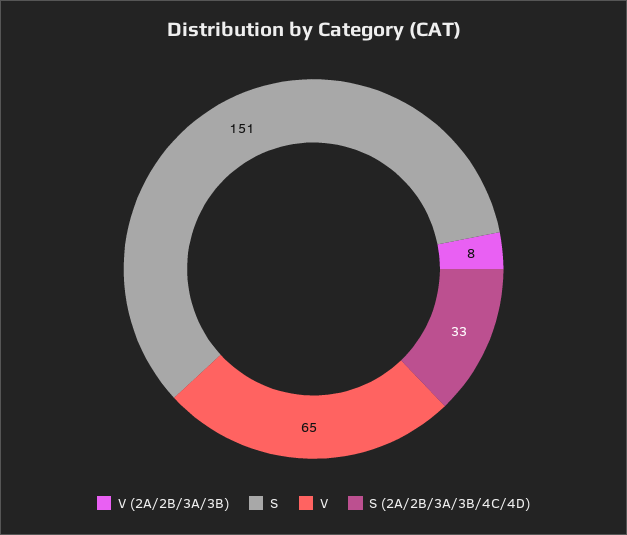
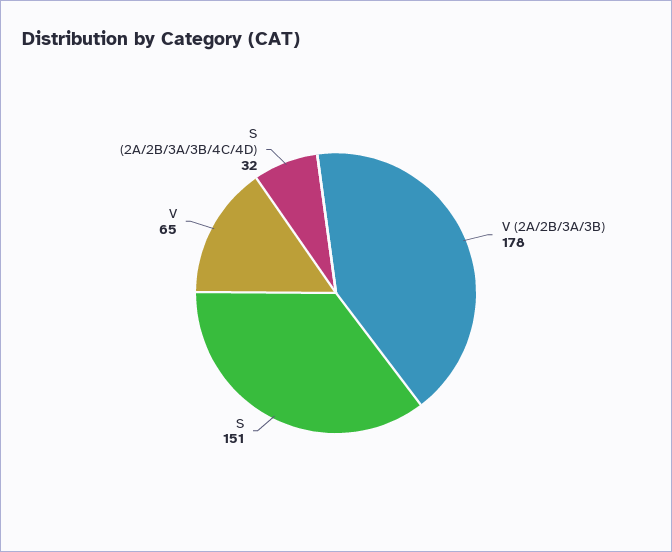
V (2A/2B/3A/3B): 8 -> 178
S (2A/2B/3A/3B/4C/4D): 33 -> 32

